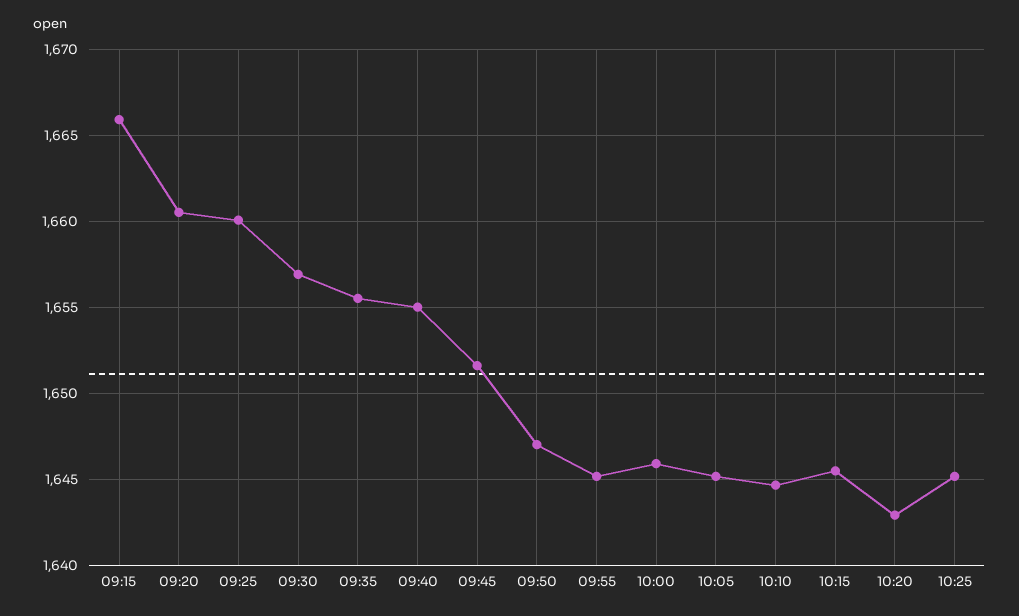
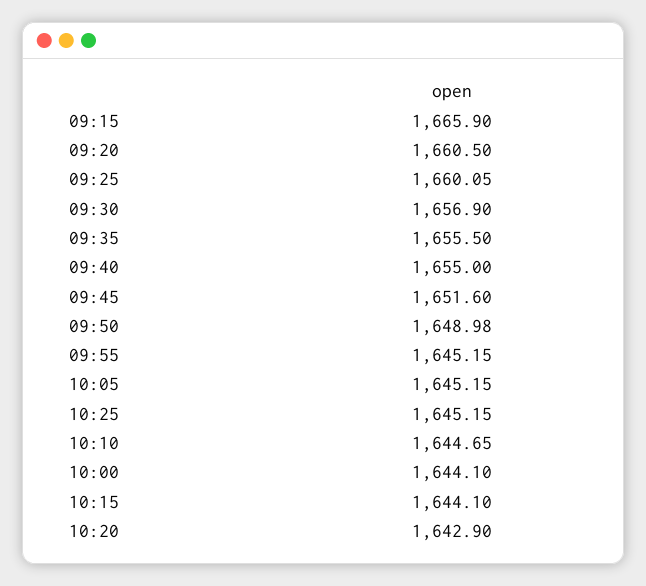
09:50: 1647 -> 1648.98
10:00: 1646 -> 1644.1
10:15: 1645.5 -> 1644.1

